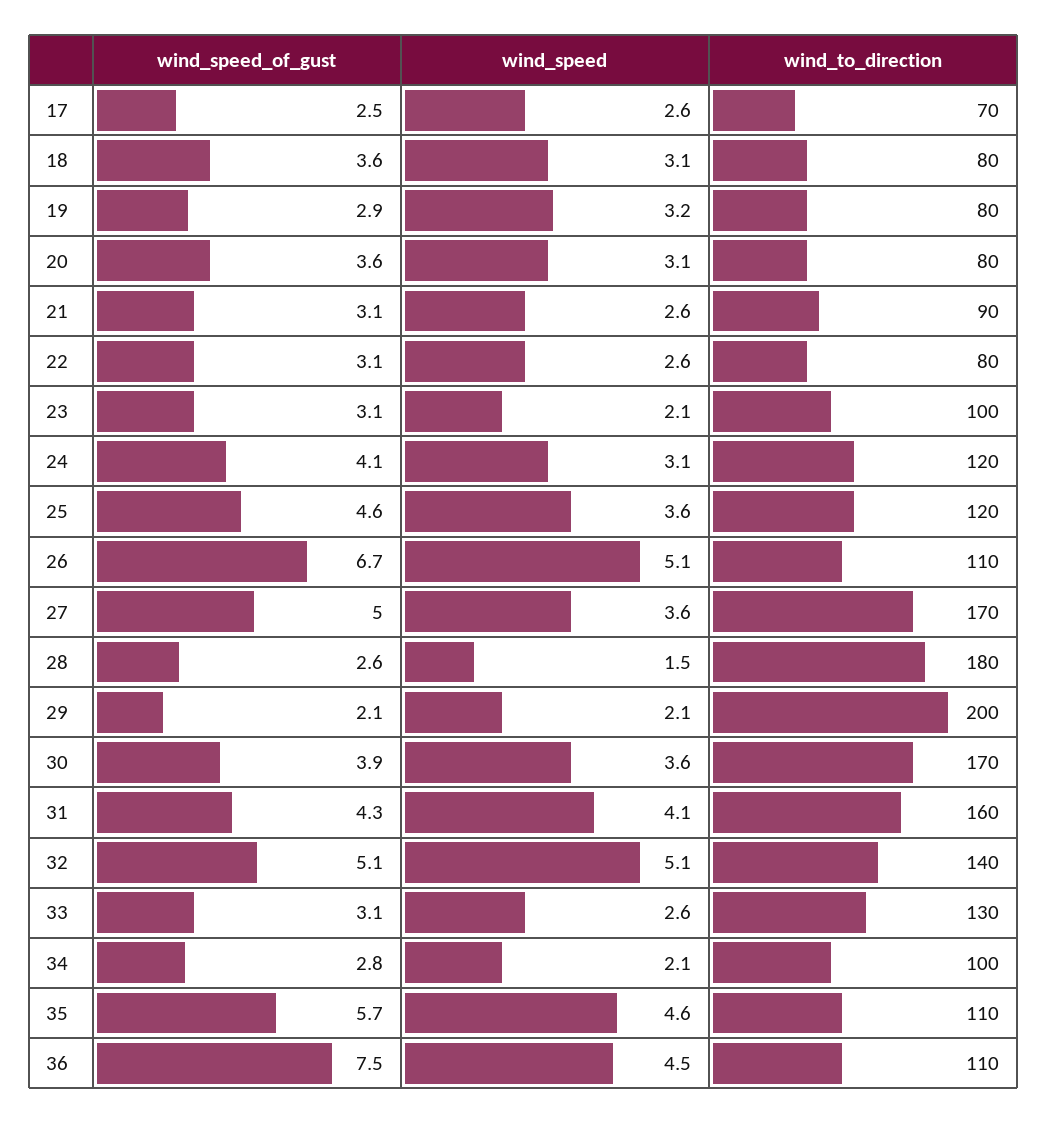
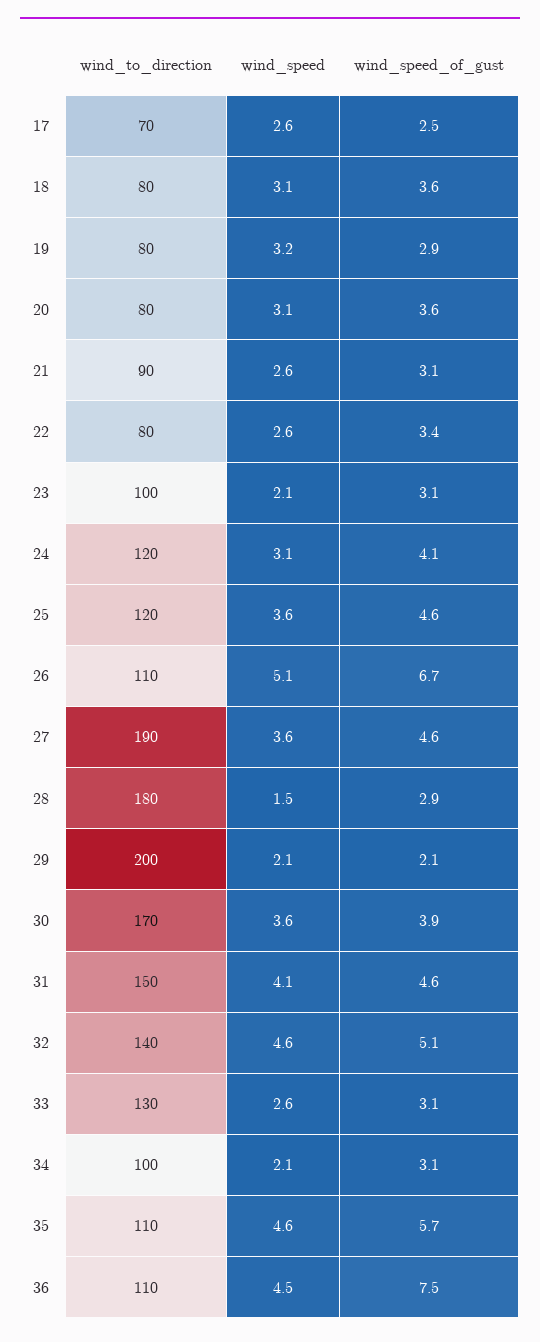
wind_speed_of_gust, 22: 3.1 -> 3.4
wind_speed_of_gust, 27: 5 -> 4.6
wind_to_direction, 27: 170 -> 190
wind_speed_of_gust, 28: 2.6 -> 2.9
wind_speed_of_gust, 31: 4.3 -> 4.6
wind_to_direction, 31: 160 -> 150
wind_speed, 32: 5.1 -> 4.6
wind_speed_of_gust, 34: 2.8 -> 3.1

